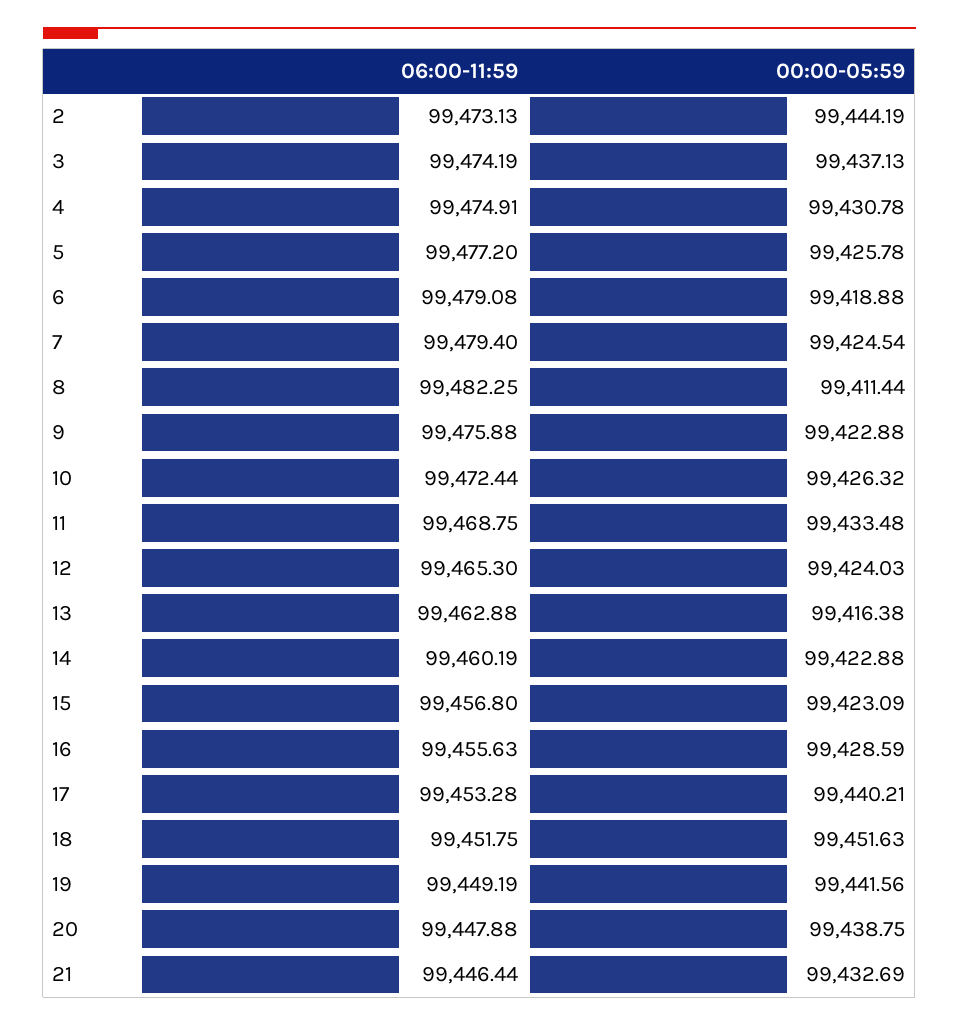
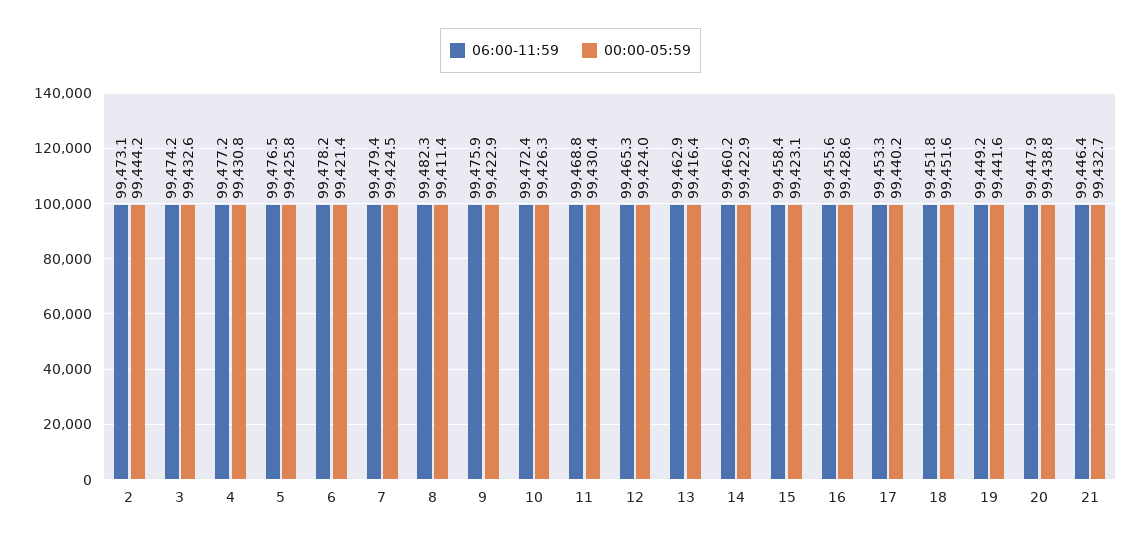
00:00-05:59, 3: 99437.13 -> 99432.6
06:00-11:59, 4: 99474.91 -> 99477.2
06:00-11:59, 5: 99477.2 -> 99476.5
06:00-11:59, 6: 99479.08 -> 99478.2
00:00-05:59, 6: 99418.88 -> 99421.4
00:00-05:59, 11: 99433.48 -> 99430.4
06:00-11:59, 15: 99456.8 -> 99458.4

